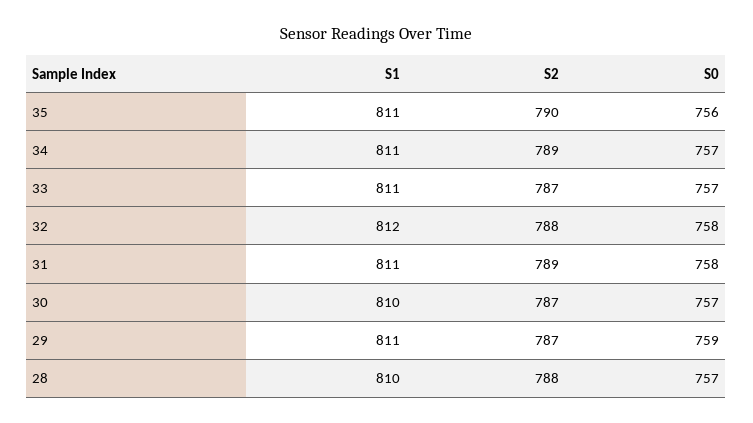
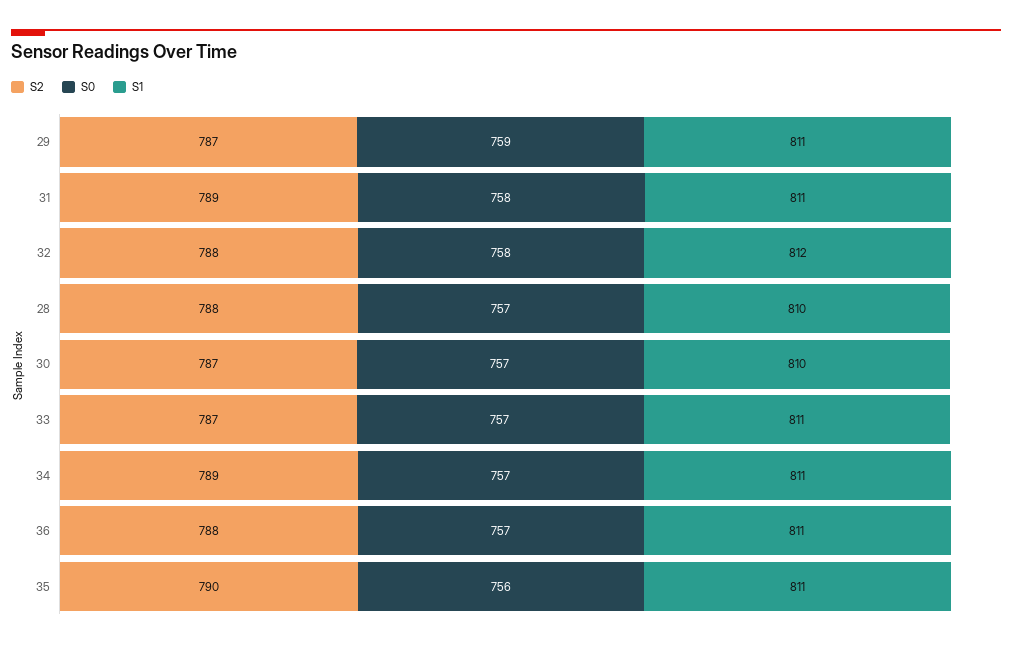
S2, 36: none -> 788
S0, 36: none -> 757
S1, 36: none -> 811

